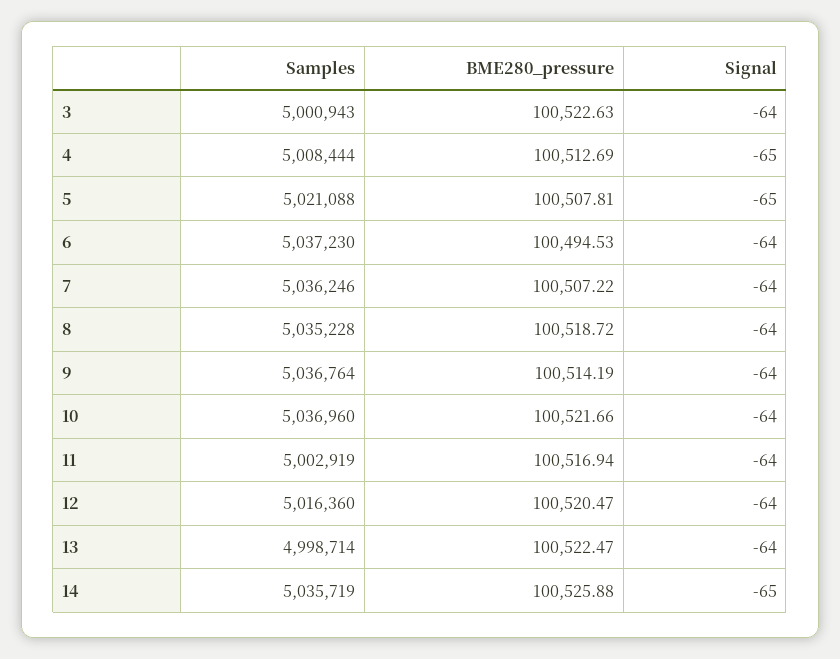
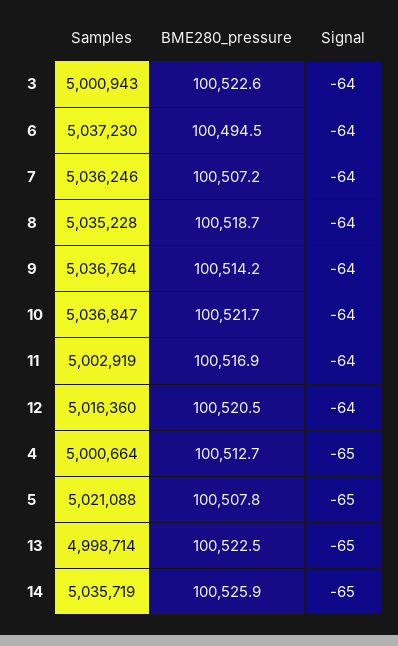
Samples, 4: 5008444 -> 5000664
Samples, 10: 5036960 -> 5036847
Signal, 13: -64 -> -65

